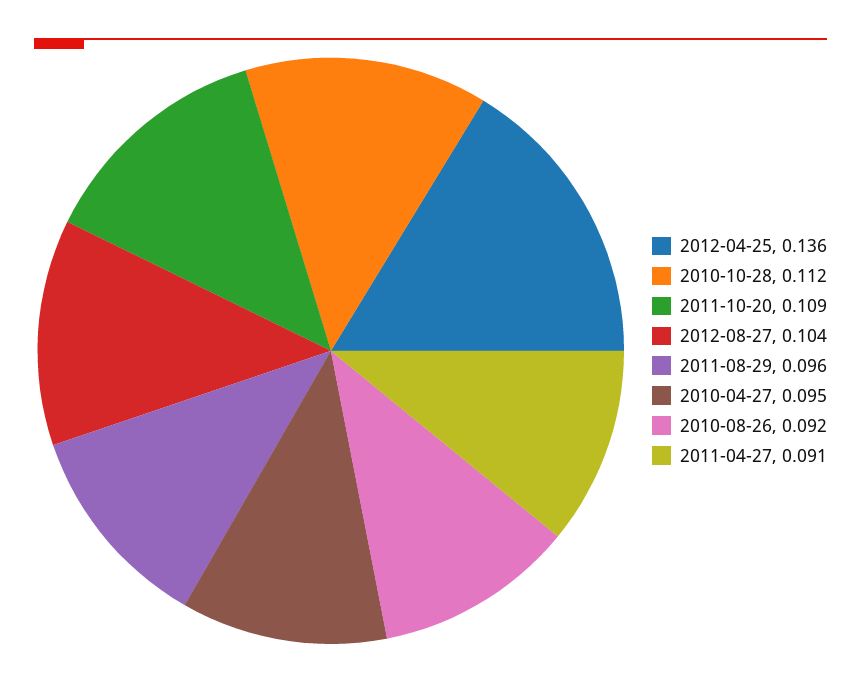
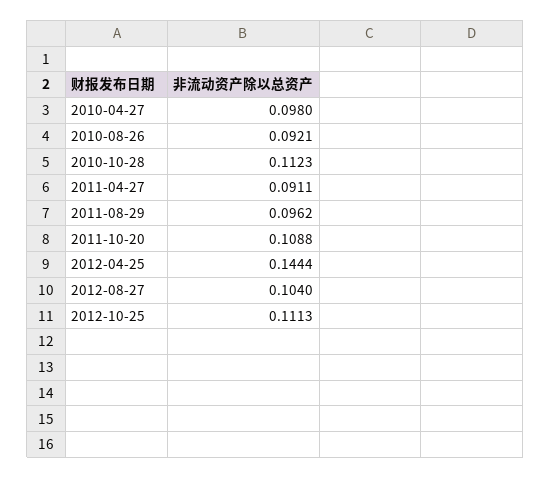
2012-04-25: 0.136 -> 0.1444
2010-04-27: 0.095 -> 0.098
2012-10-25: none -> 0.1113

